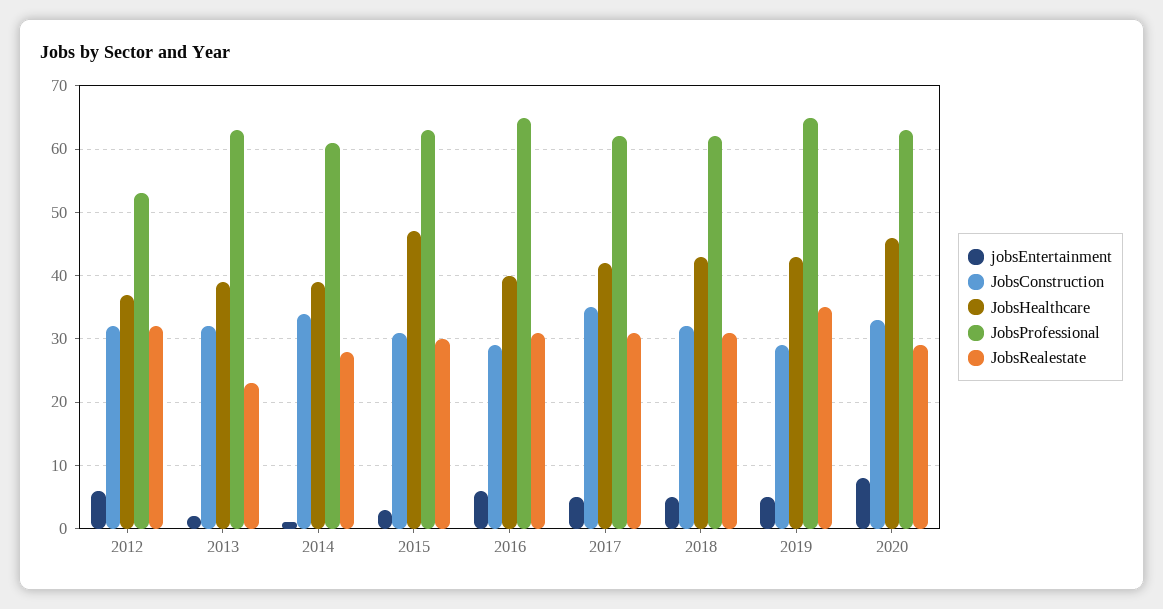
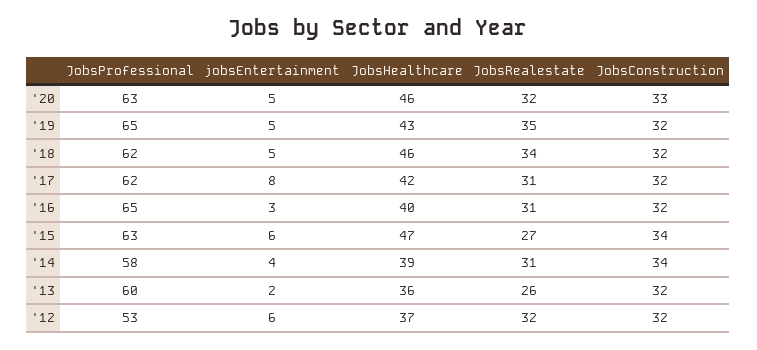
JobsHealthcare, 2013: 39 -> 36
JobsProfessional, 2013: 63 -> 60
JobsRealestate, 2013: 23 -> 26
jobsEntertainment, 2014: 1 -> 4
JobsProfessional, 2014: 61 -> 58
JobsRealestate, 2014: 28 -> 31
jobsEntertainment, 2015: 3 -> 6
JobsConstruction, 2015: 31 -> 34
JobsRealestate, 2015: 30 -> 27
jobsEntertainment, 2016: 6 -> 3
JobsConstruction, 2016: 29 -> 32
jobsEntertainment, 2017: 5 -> 8
JobsConstruction, 2017: 35 -> 32
JobsHealthcare, 2018: 43 -> 46
JobsRealestate, 2018: 31 -> 34
JobsConstruction, 2019: 29 -> 32
jobsEntertainment, 2020: 8 -> 5
JobsRealestate, 2020: 29 -> 32

